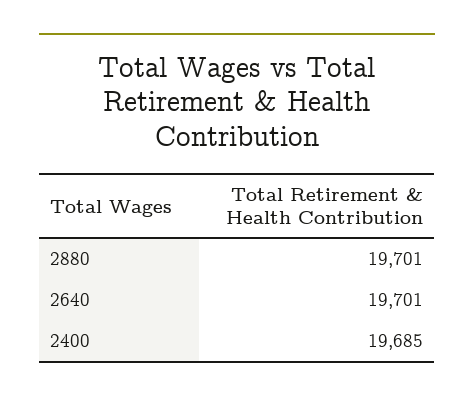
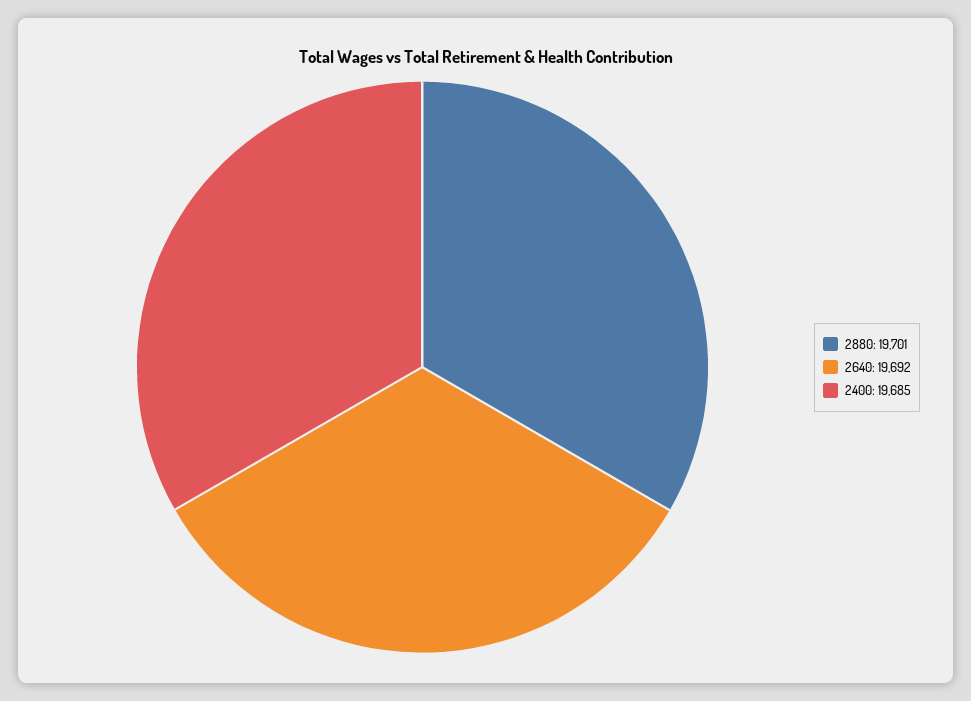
2640: 19701 -> 19692

